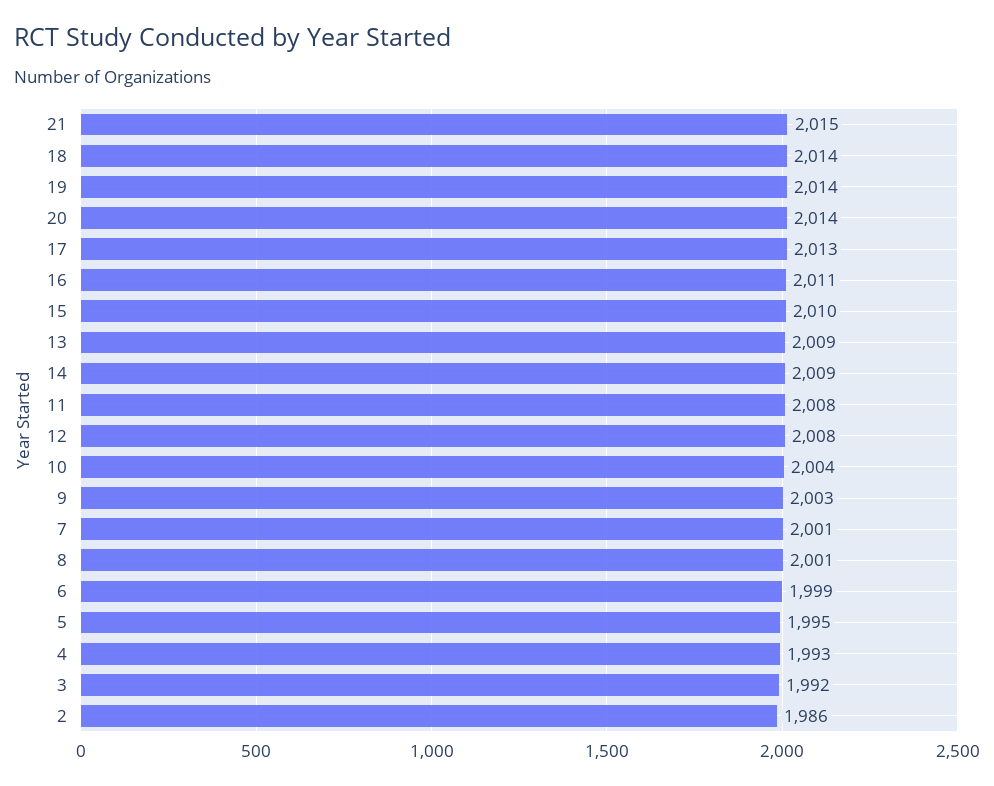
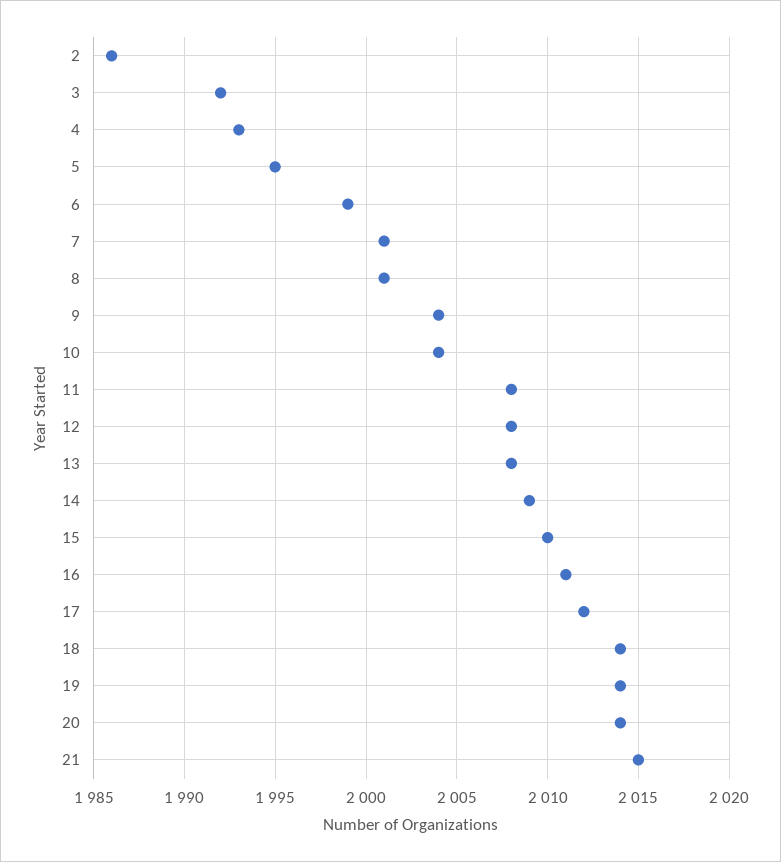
17: 2013 -> 2012
13: 2009 -> 2008
9: 2003 -> 2004

